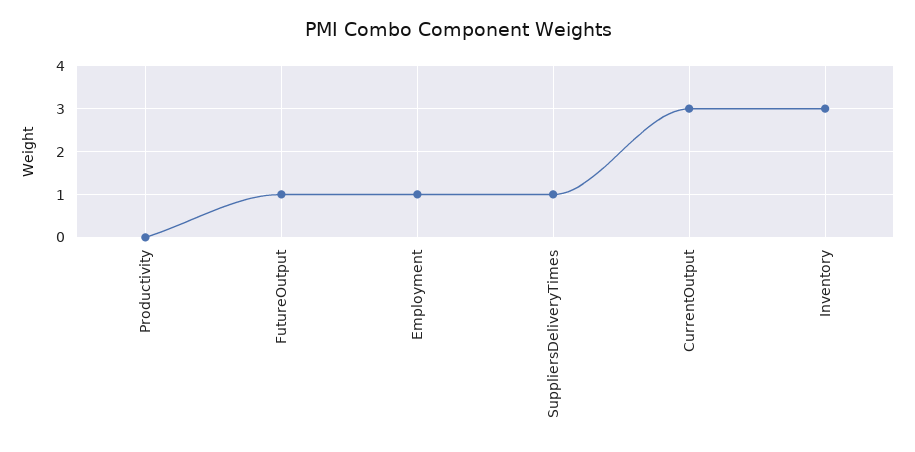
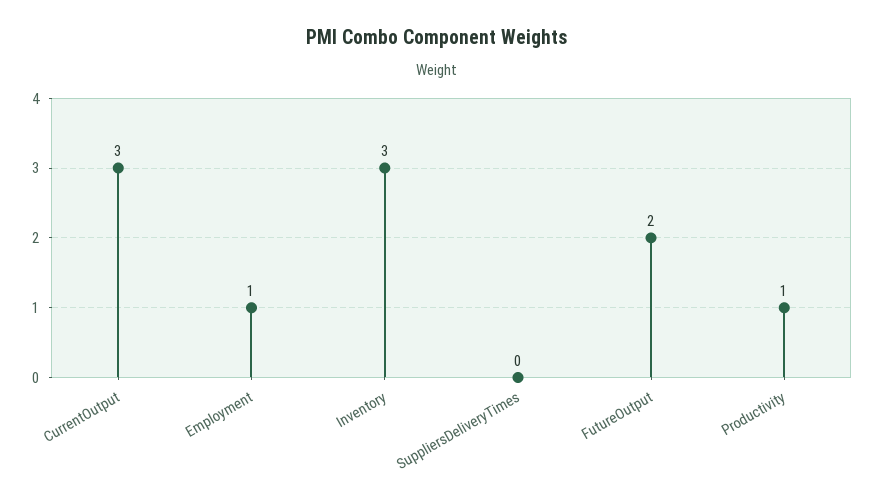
Productivity: 0 -> 1
FutureOutput: 1 -> 2
SuppliersDeliveryTimes: 1 -> 0

